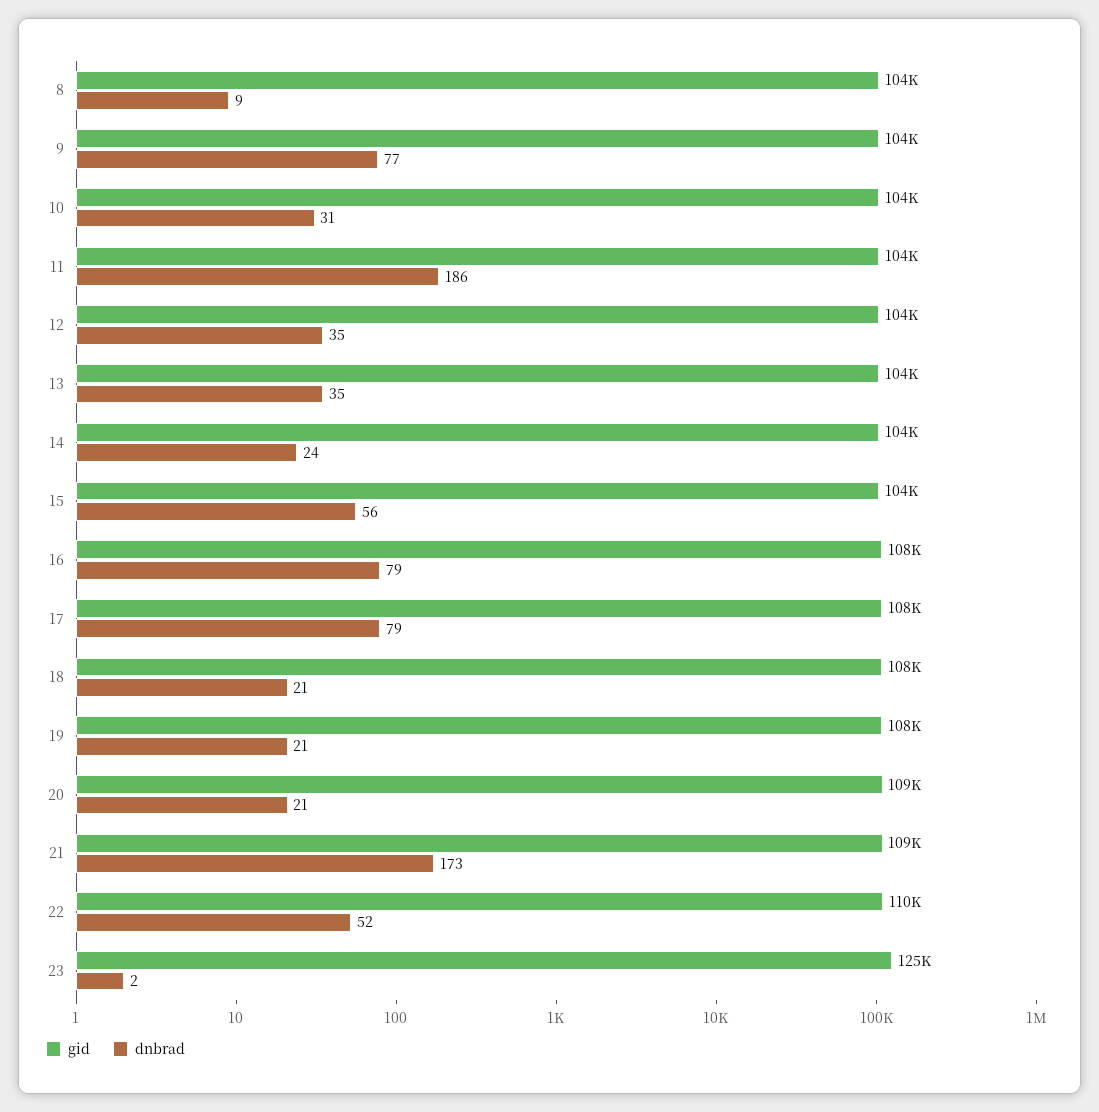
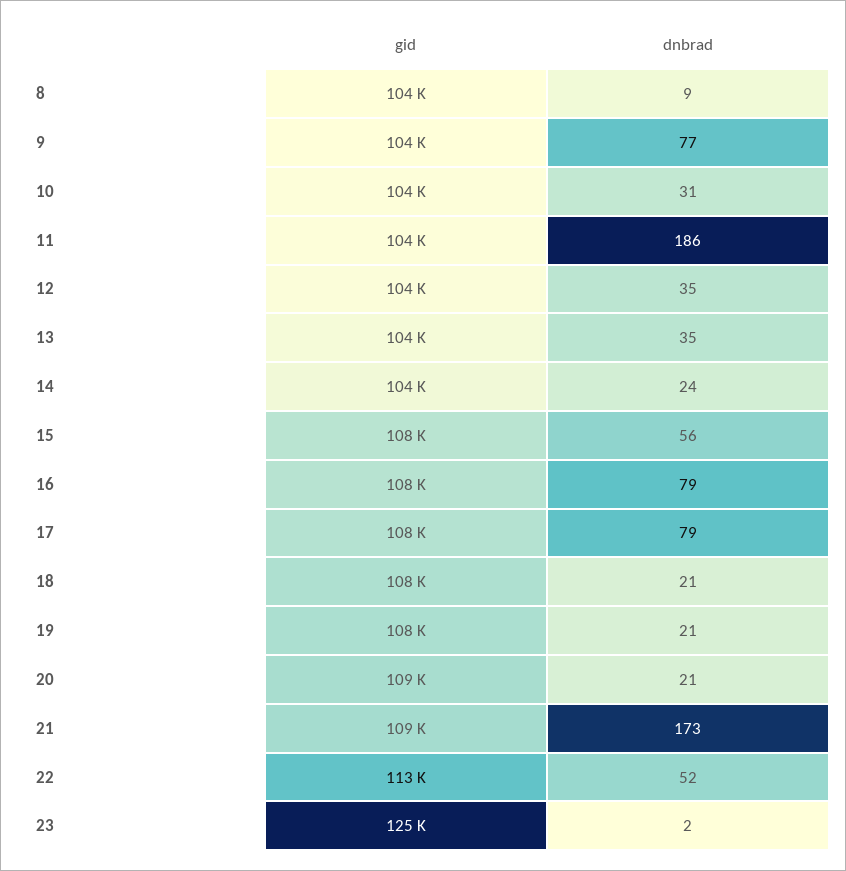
gid, 15: 104000 -> 108000
gid, 22: 110000 -> 113000

